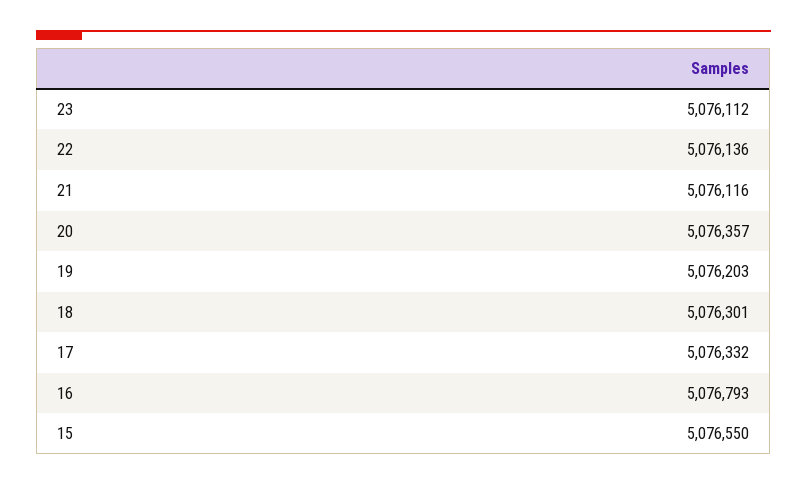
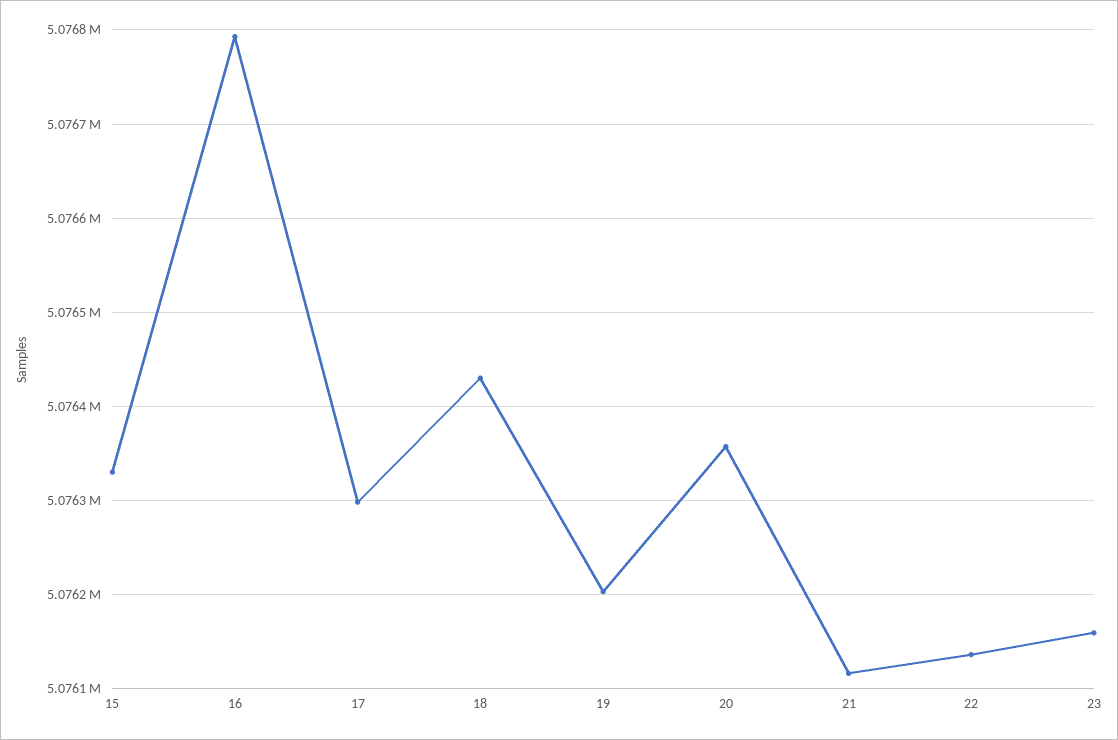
23: 5076112 -> 5076160
18: 5076301 -> 5076430
17: 5076332 -> 5076300
15: 5076550 -> 5076330

